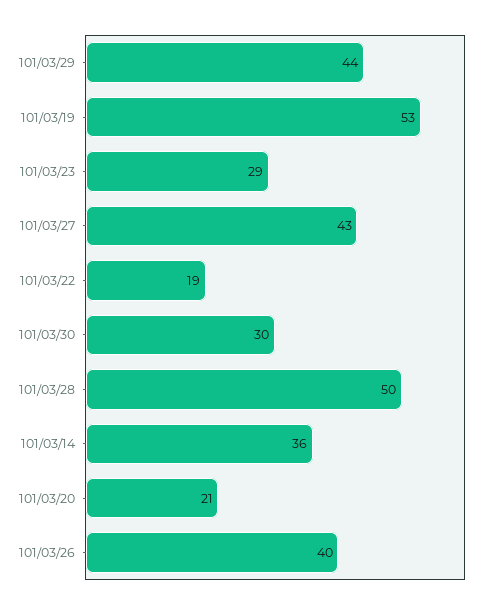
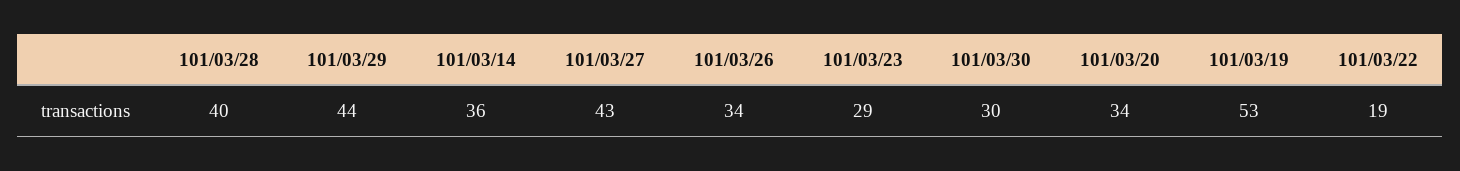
101/03/28: 50 -> 40
101/03/20: 21 -> 34
101/03/26: 40 -> 34

